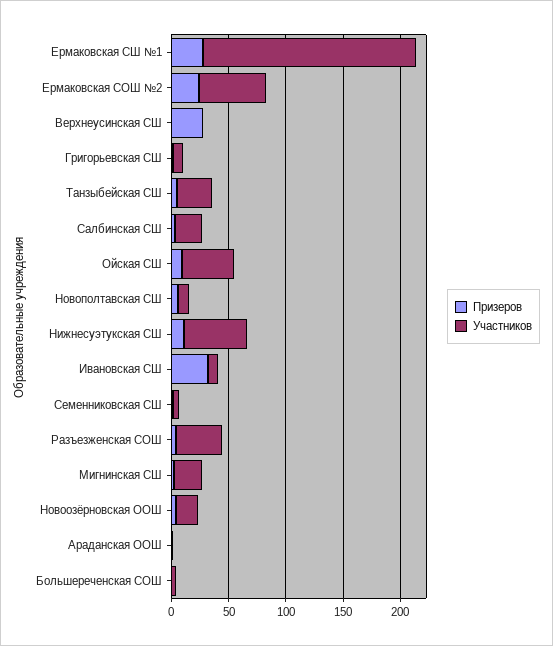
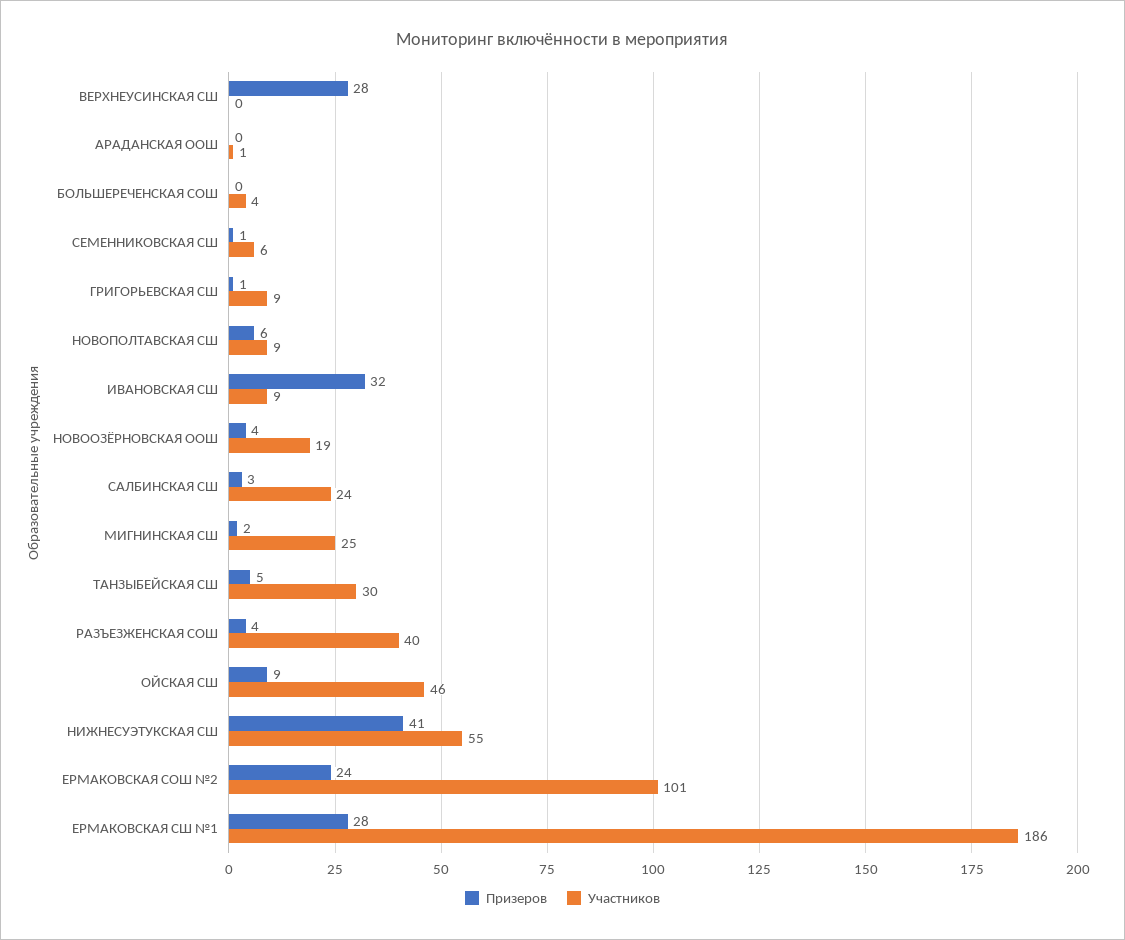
Участников, Ермаковская СОШ №2: 60 -> 101
Призеров, Нижнесуэтукская СШ: 10 -> 41

